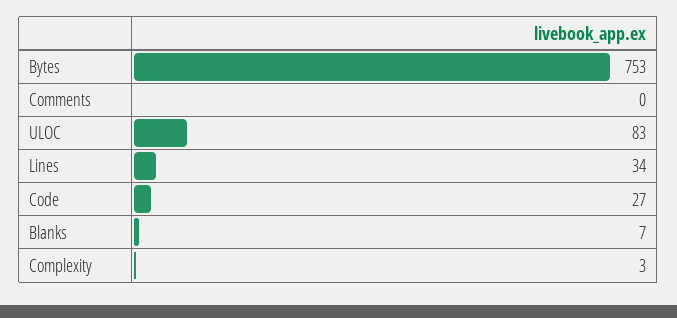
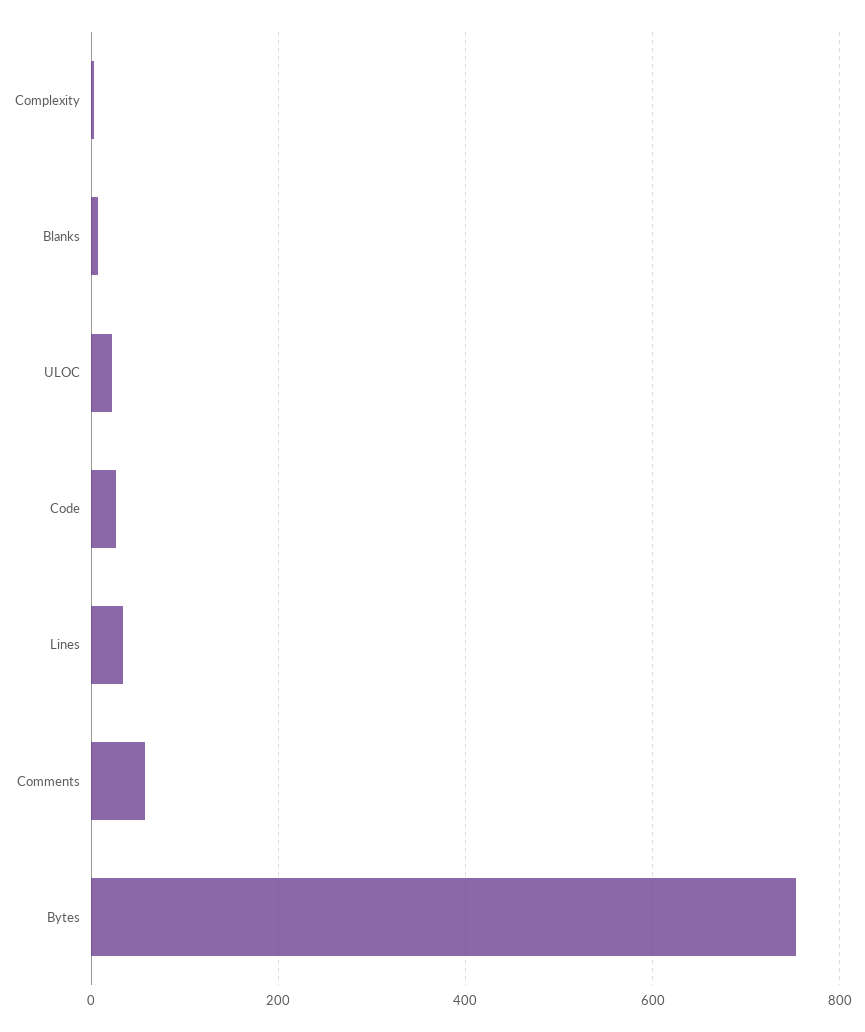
Comments: 0 -> 60
ULOC: 83 -> 20

